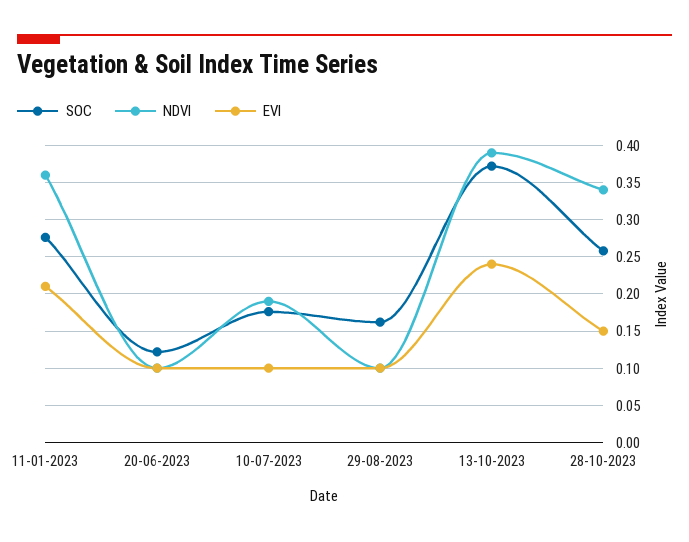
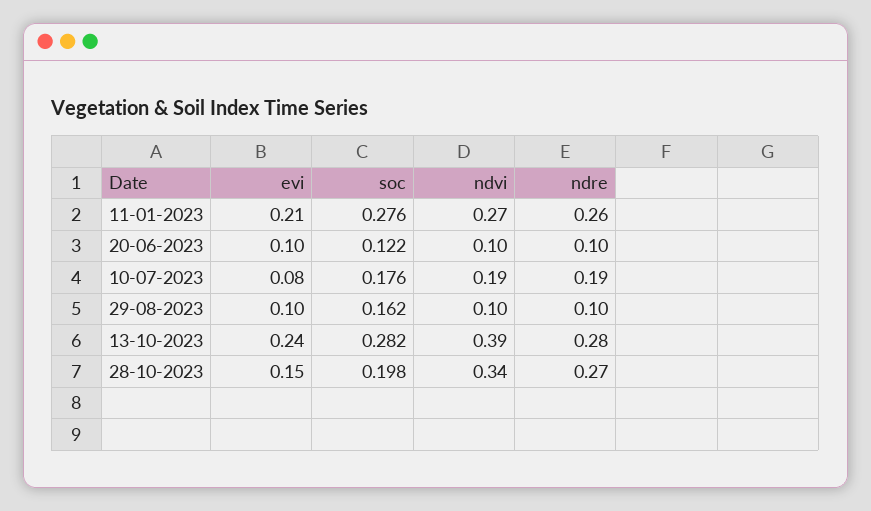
NDVI, 11-01-2023: 0.36 -> 0.27
EVI, 10-07-2023: 0.1 -> 0.08
SOC, 13-10-2023: 0.37 -> 0.282
SOC, 28-10-2023: 0.26 -> 0.198
ndre, 11-01-2023: none -> 0.26
ndre, 20-06-2023: none -> 0.1
ndre, 10-07-2023: none -> 0.19
ndre, 29-08-2023: none -> 0.1
ndre, 13-10-2023: none -> 0.28
ndre, 28-10-2023: none -> 0.27

